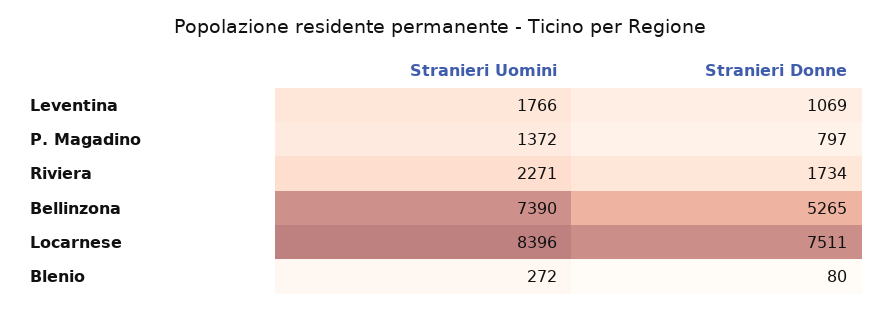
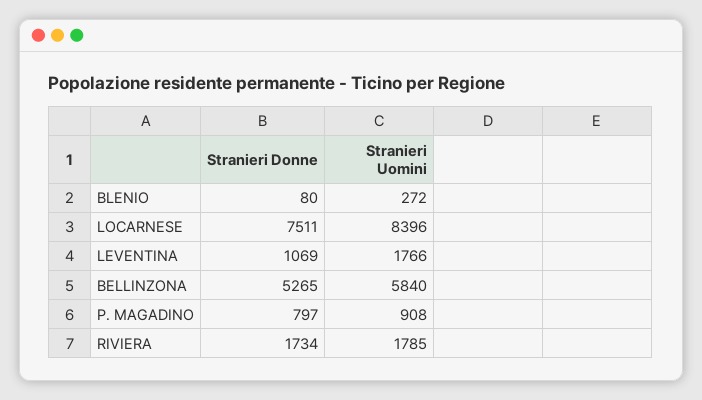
Stranieri Uomini, P. Magadino: 1372 -> 908
Stranieri Uomini, Riviera: 2271 -> 1785
Stranieri Uomini, Bellinzona: 7390 -> 5840

